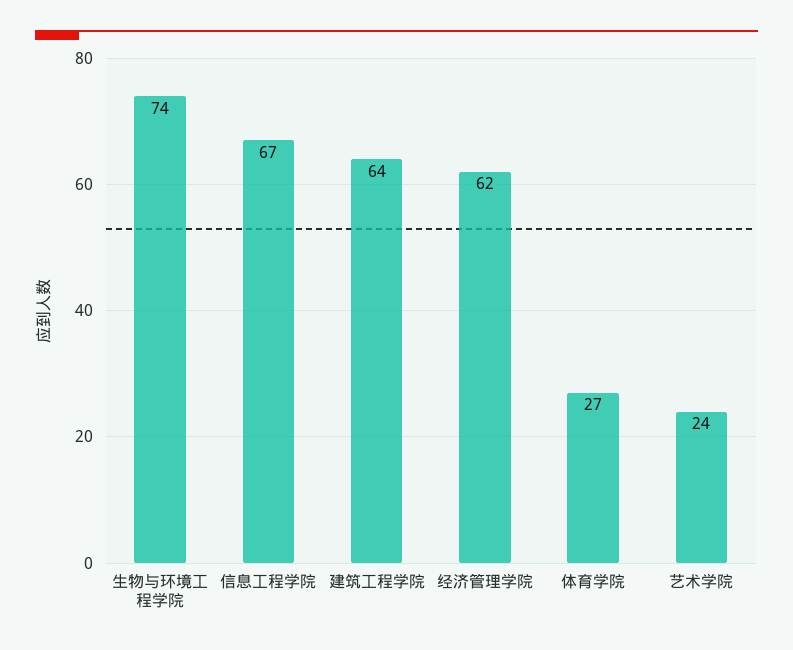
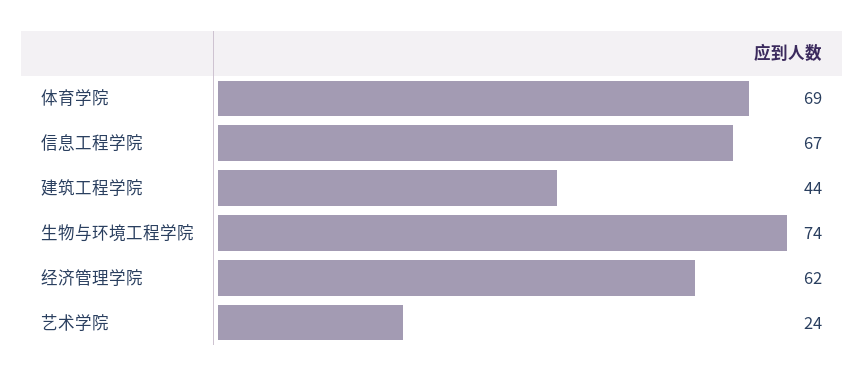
建筑工程学院: 64 -> 44
体育学院: 27 -> 69

